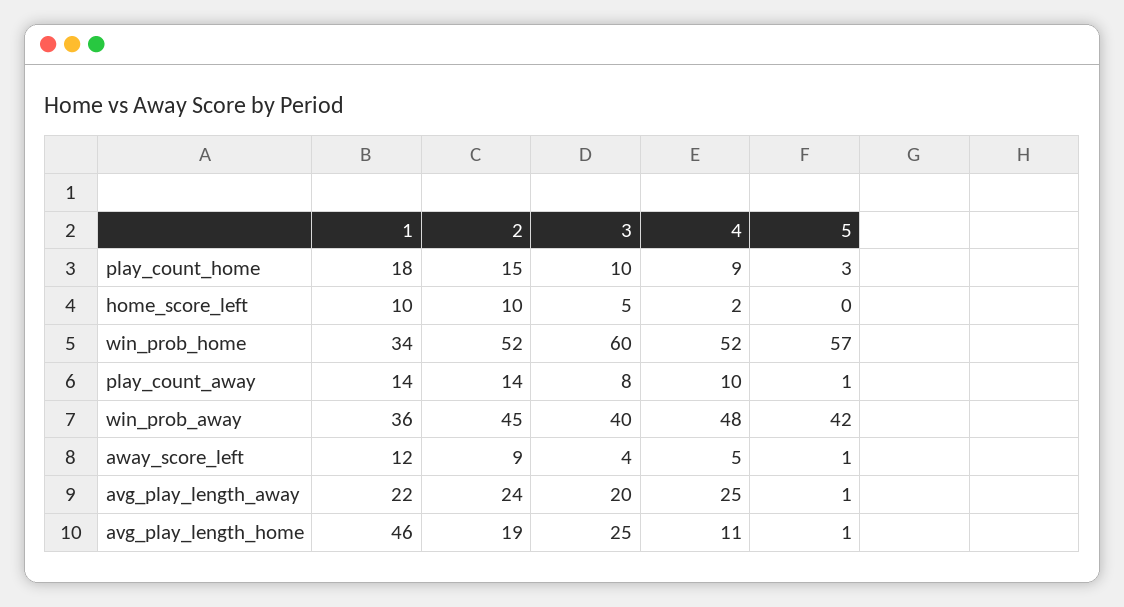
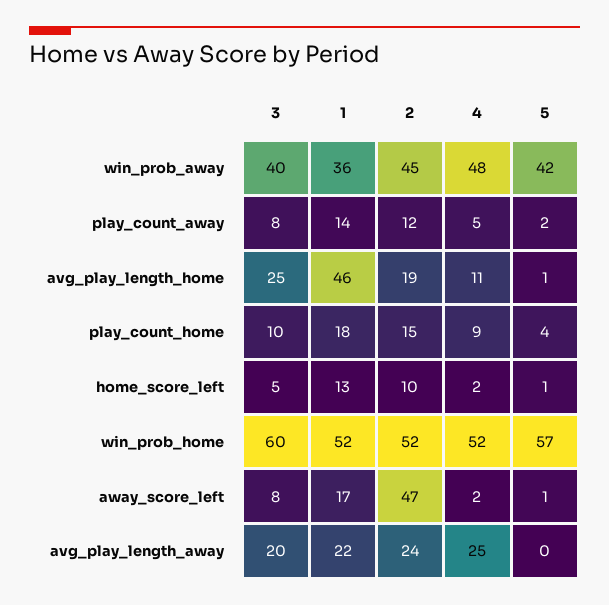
5, play_count_home: 3 -> 4
1, home_score_left: 10 -> 13
5, home_score_left: 0 -> 1
1, win_prob_home: 34 -> 52
2, play_count_away: 14 -> 12
4, play_count_away: 10 -> 5
5, play_count_away: 1 -> 2
1, away_score_left: 12 -> 17
2, away_score_left: 9 -> 47
3, away_score_left: 4 -> 8
4, away_score_left: 5 -> 2
5, avg_play_length_away: 1 -> 0

